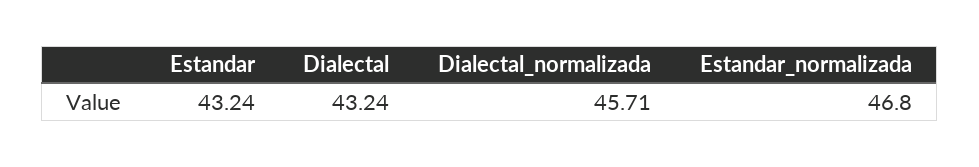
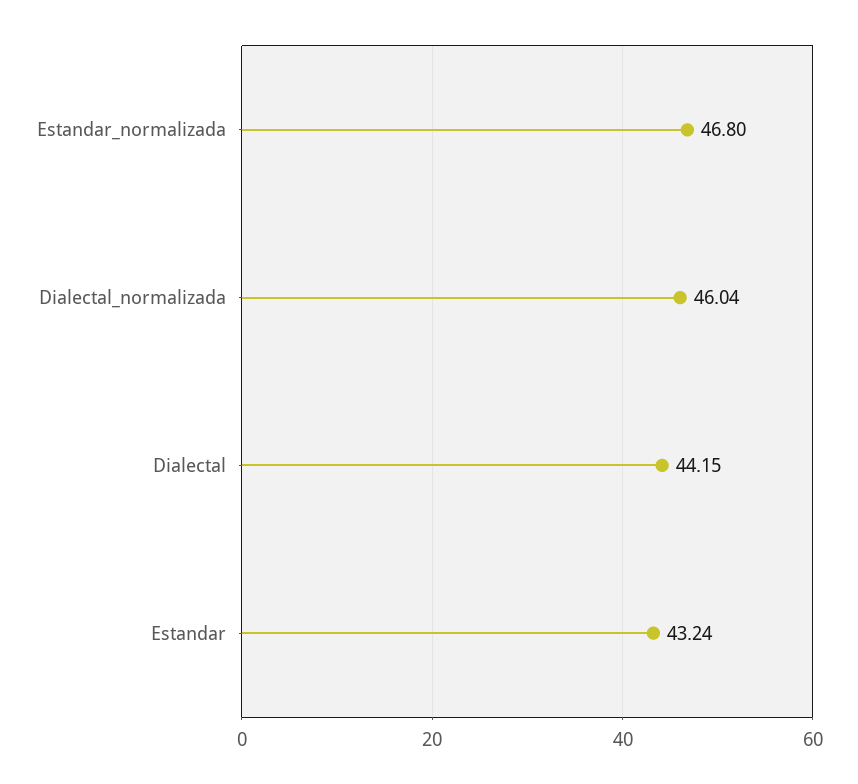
Dialectal: 43.24 -> 44.15
Dialectal_normalizada: 45.71 -> 46.04

